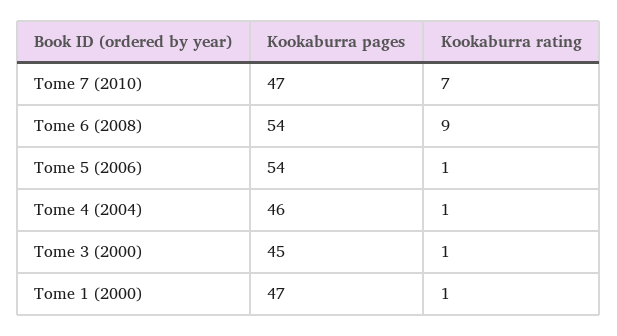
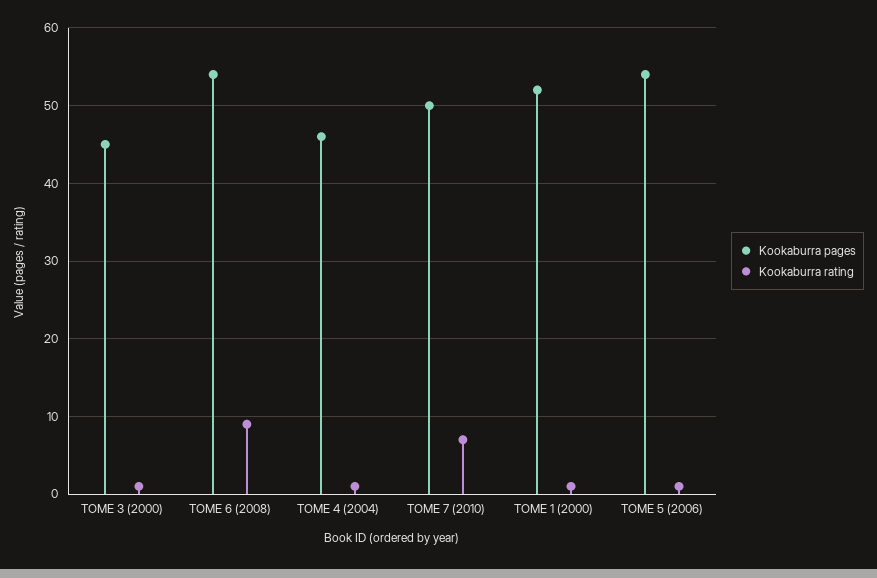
Kookaburra pages, Tome 7 (2010): 47 -> 50
Kookaburra pages, Tome 1 (2000): 47 -> 52

